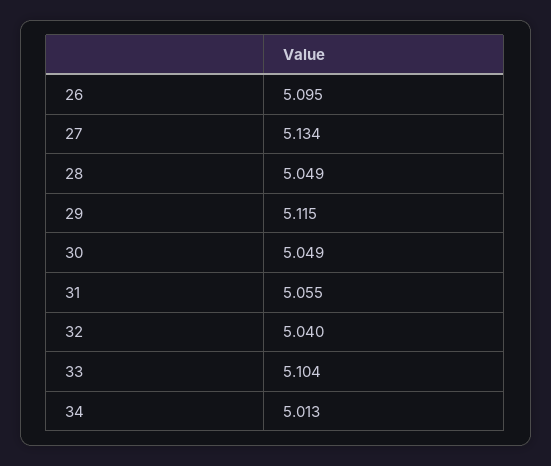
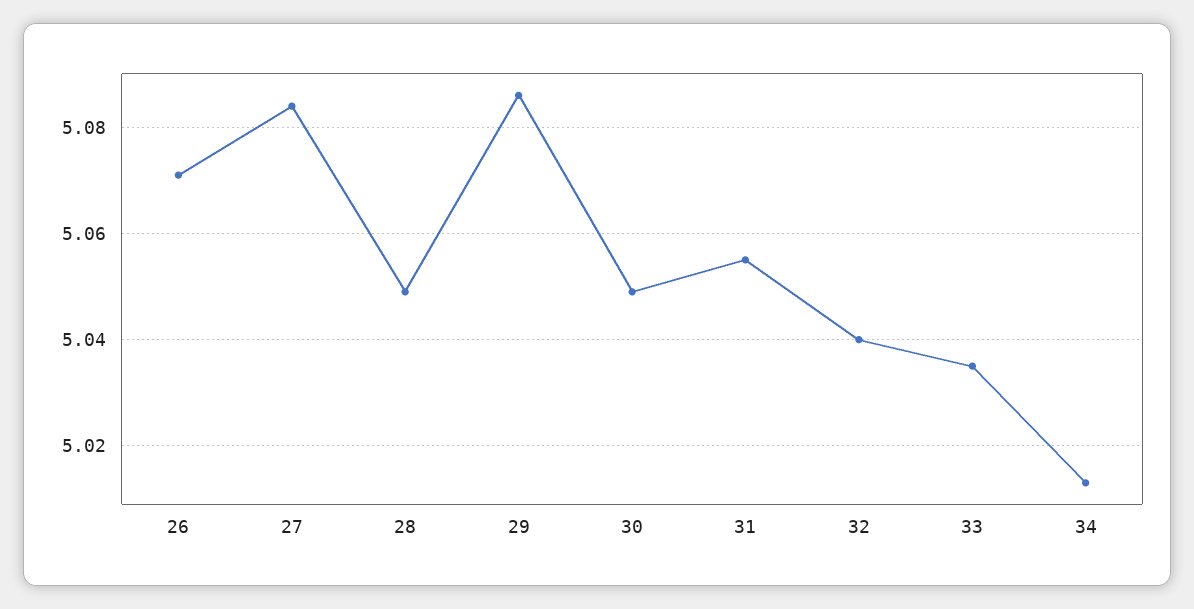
26: 5.095 -> 5.07
27: 5.134 -> 5.085
29: 5.115 -> 5.085
33: 5.104 -> 5.035

